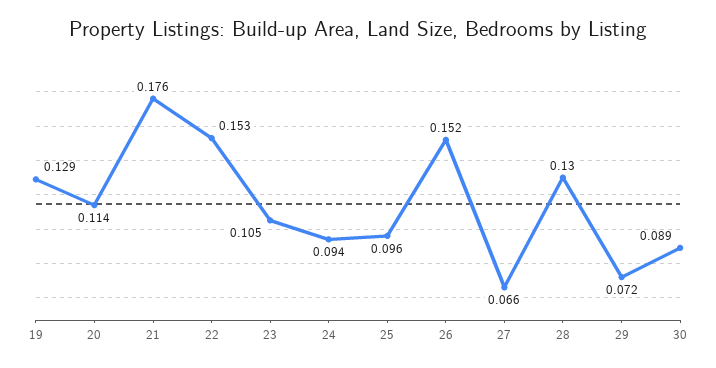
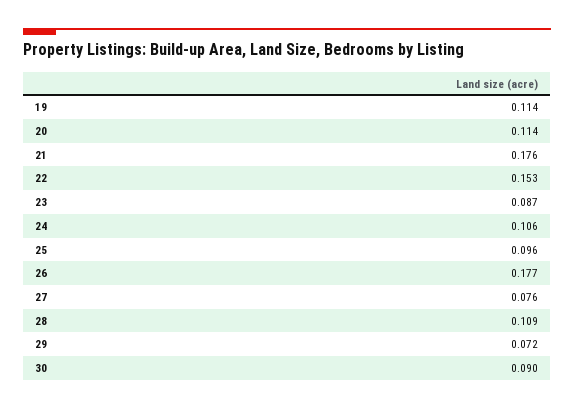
19: 0.129 -> 0.114
23: 0.105 -> 0.087
24: 0.094 -> 0.106
26: 0.152 -> 0.177
27: 0.066 -> 0.076
28: 0.13 -> 0.109
30: 0.089 -> 0.09

